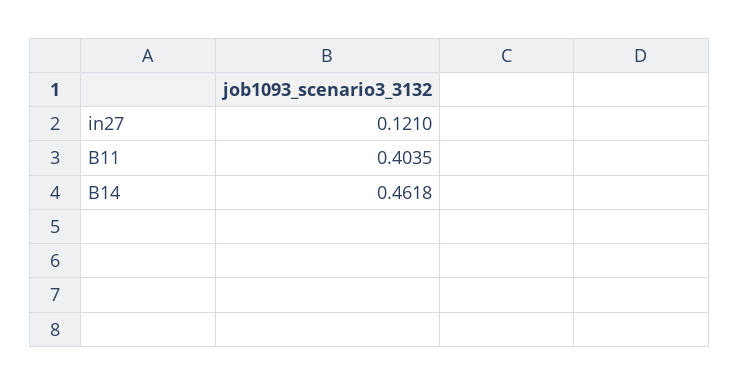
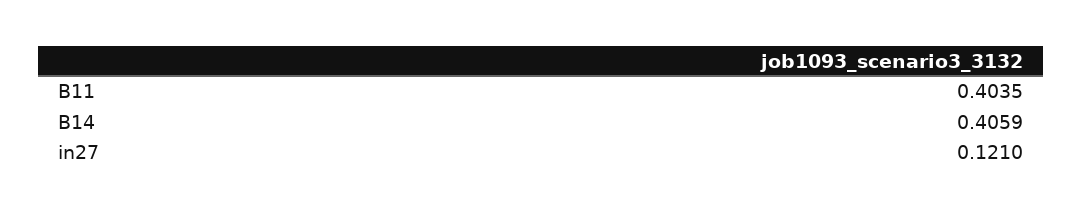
B14: 0.4618 -> 0.4059

